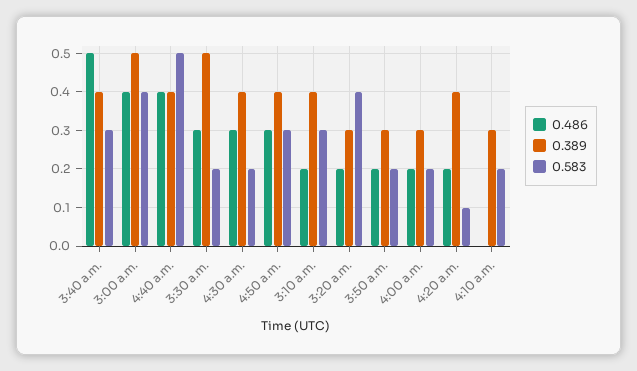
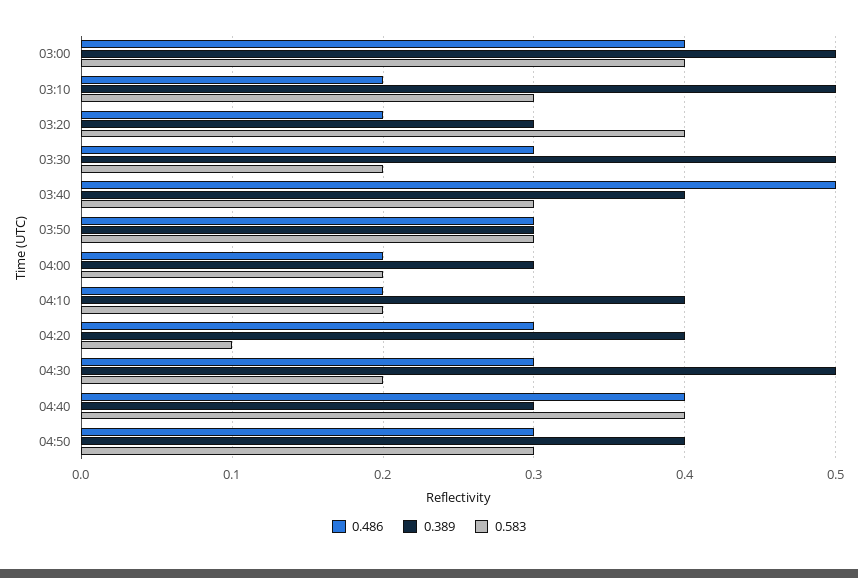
0.389, 4:40 a.m.: 0.4 -> 0.3
0.583, 4:40 a.m.: 0.5 -> 0.4
0.389, 4:30 a.m.: 0.4 -> 0.5
0.389, 3:10 a.m.: 0.4 -> 0.5
0.486, 3:50 a.m.: 0.2 -> 0.3
0.583, 3:50 a.m.: 0.2 -> 0.3
0.486, 4:20 a.m.: 0.2 -> 0.3
0.486, 4:10 a.m.: 0 -> 0.2
0.389, 4:10 a.m.: 0.3 -> 0.4

